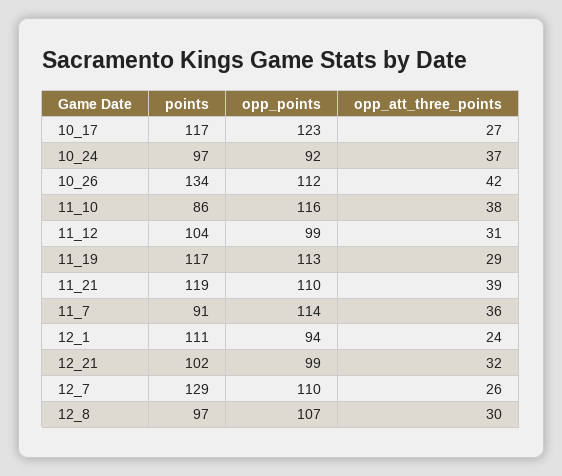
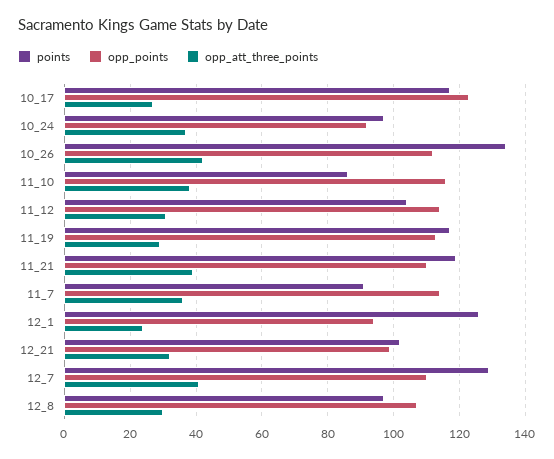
opp_points, 11_12: 99 -> 115
points, 12_1: 111 -> 125
opp_att_three_points, 12_7: 26 -> 40

